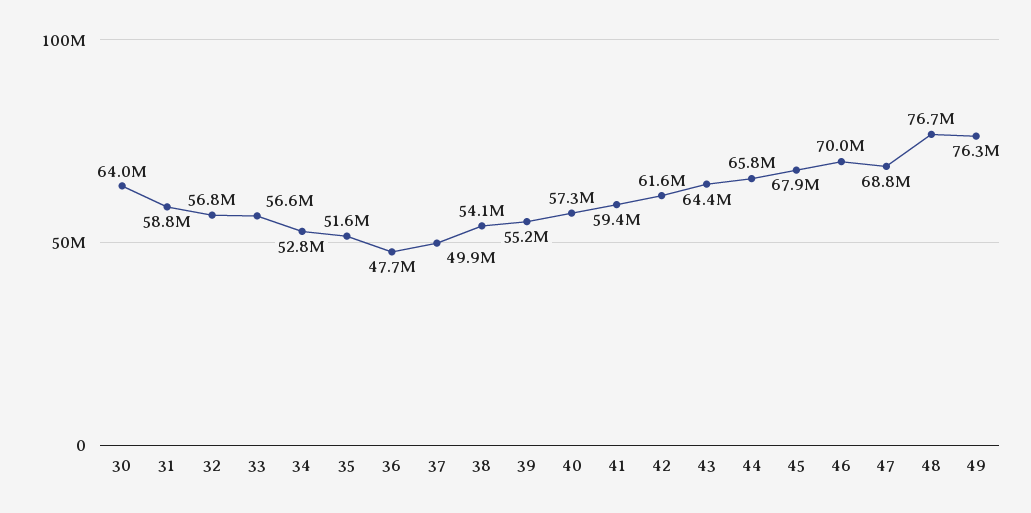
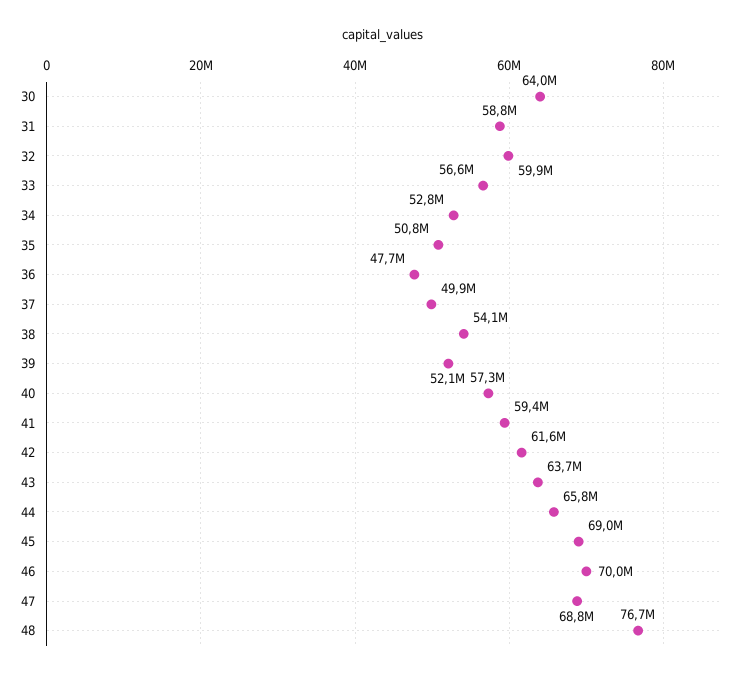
32: 56800000 -> 59900000
35: 51600000 -> 50800000
39: 55200000 -> 52100000
43: 64400000 -> 63700000
45: 67900000 -> 69000000
49: 76300000 -> none

